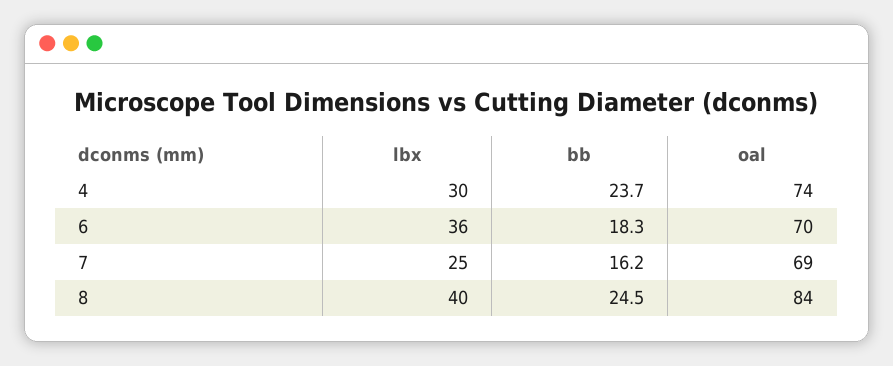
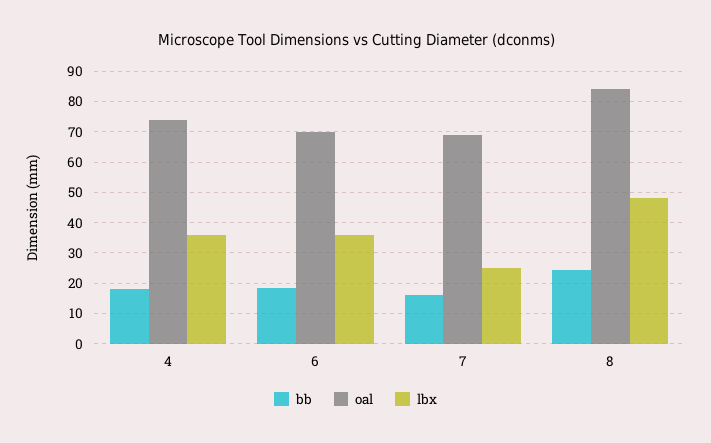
lbx, 4: 30 -> 36
bb, 4: 23.7 -> 18
lbx, 8: 40 -> 48

